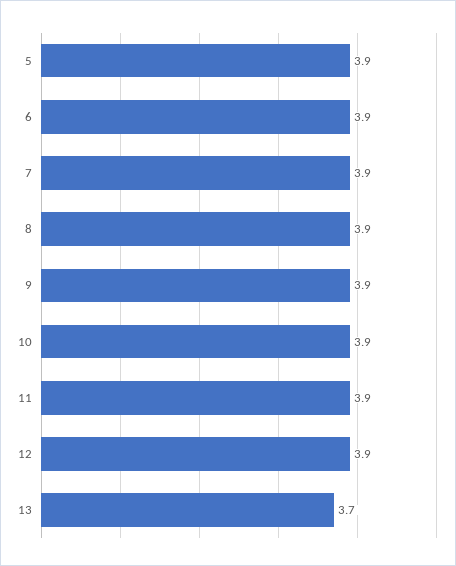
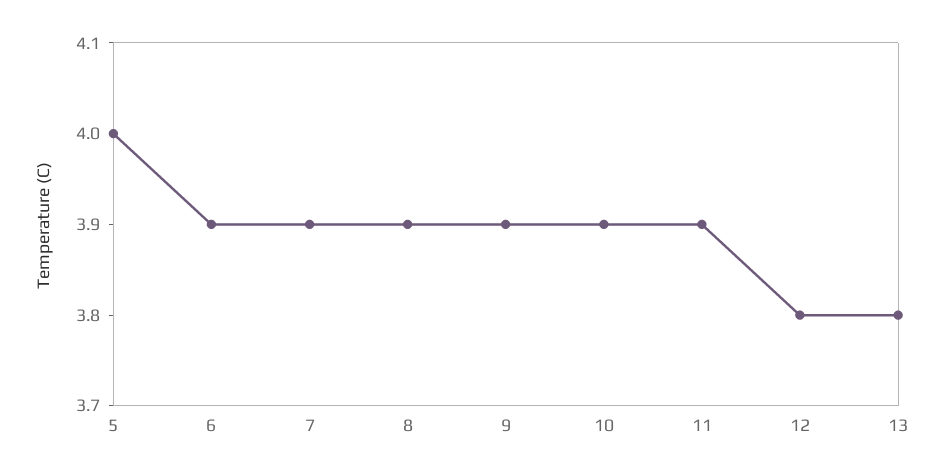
5: 3.9 -> 4
12: 3.9 -> 3.8
13: 3.7 -> 3.8

